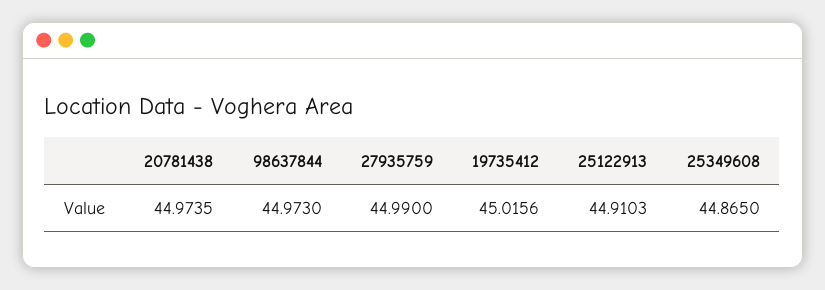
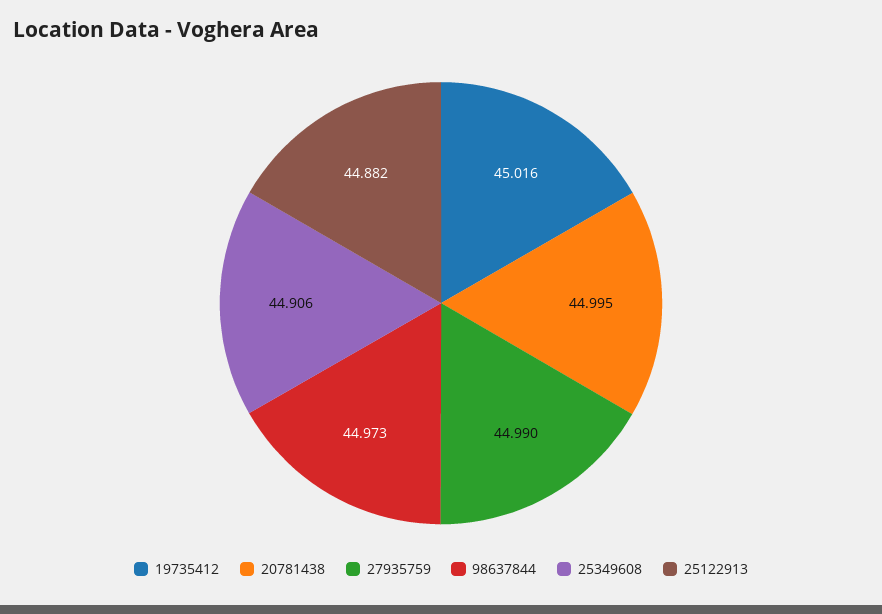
20781438: 44.9735 -> 44.995
25122913: 44.9103 -> 44.882
25349608: 44.865 -> 44.906

